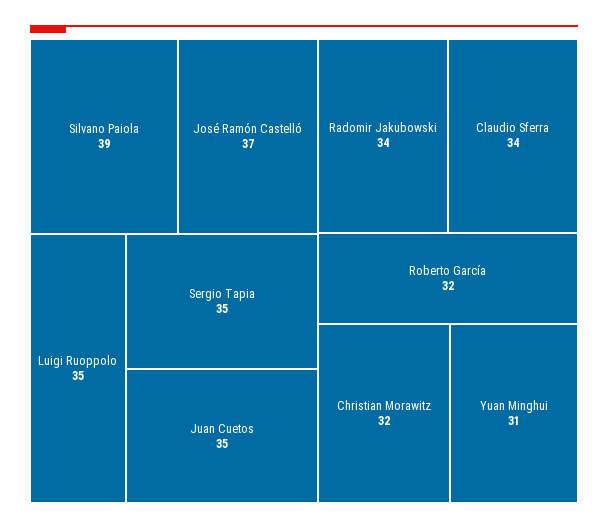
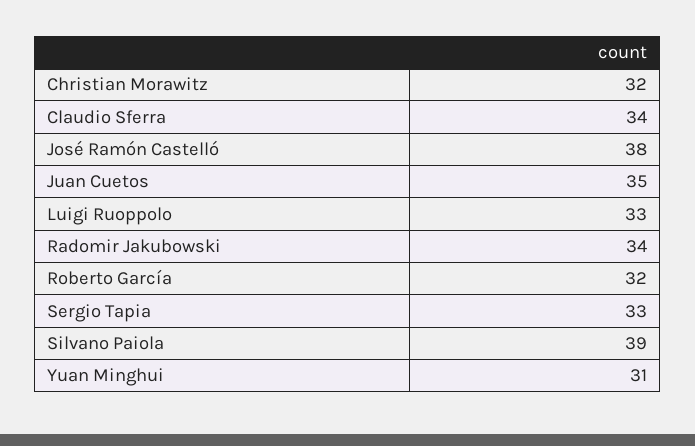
José Ramón Castelló: 37 -> 38
Luigi Ruoppolo: 35 -> 33
Sergio Tapia: 35 -> 33

